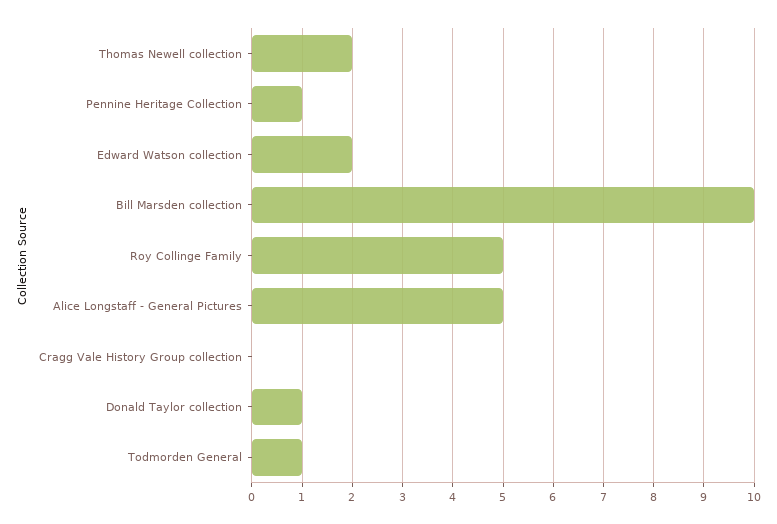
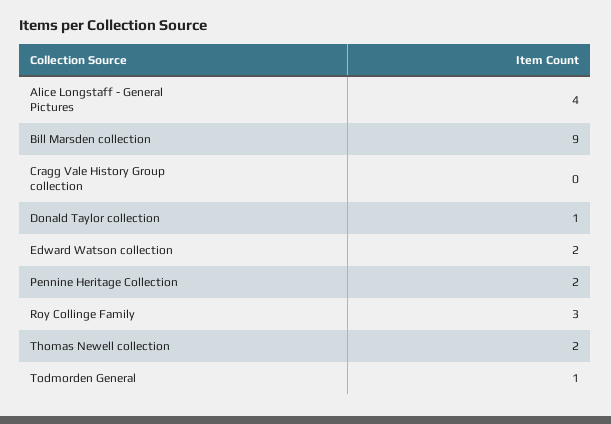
Pennine Heritage Collection: 1 -> 2
Bill Marsden collection: 10 -> 9
Roy Collinge Family: 5 -> 3
Alice Longstaff - General Pictures: 5 -> 4

